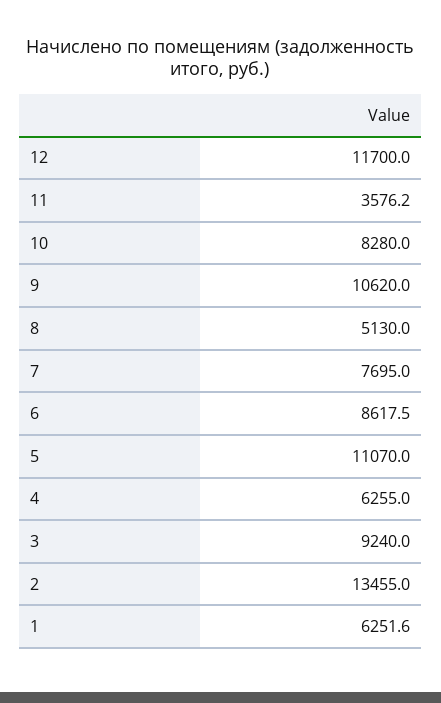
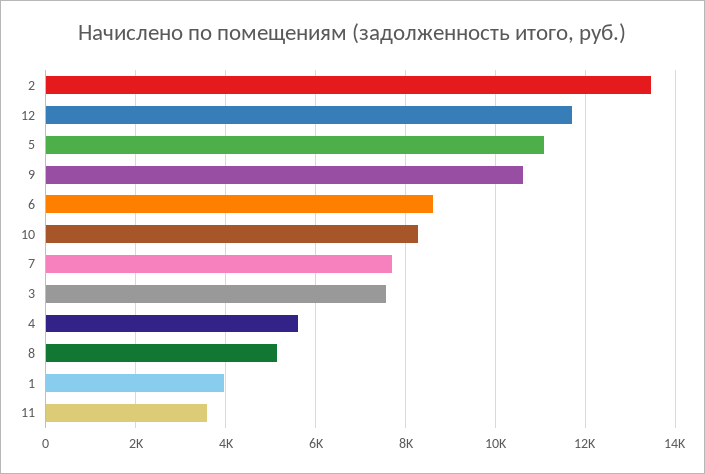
4: 6255 -> 5600
3: 9240 -> 7600
1: 6251.6 -> 4000

